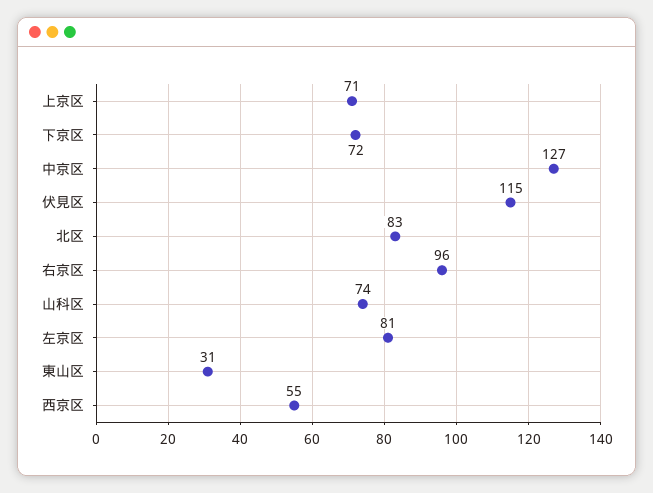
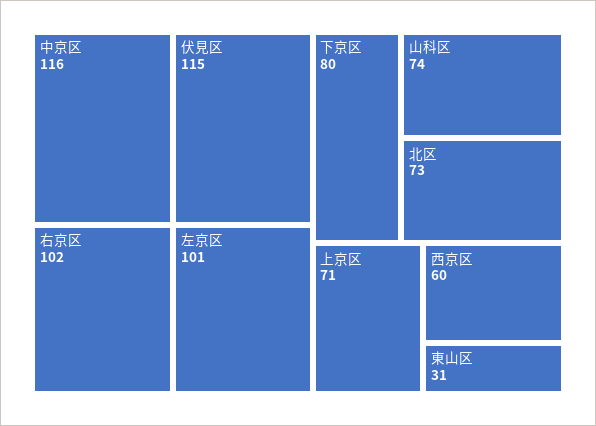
下京区: 72 -> 80
中京区: 127 -> 116
北区: 83 -> 73
右京区: 96 -> 102
左京区: 81 -> 101
西京区: 55 -> 60

